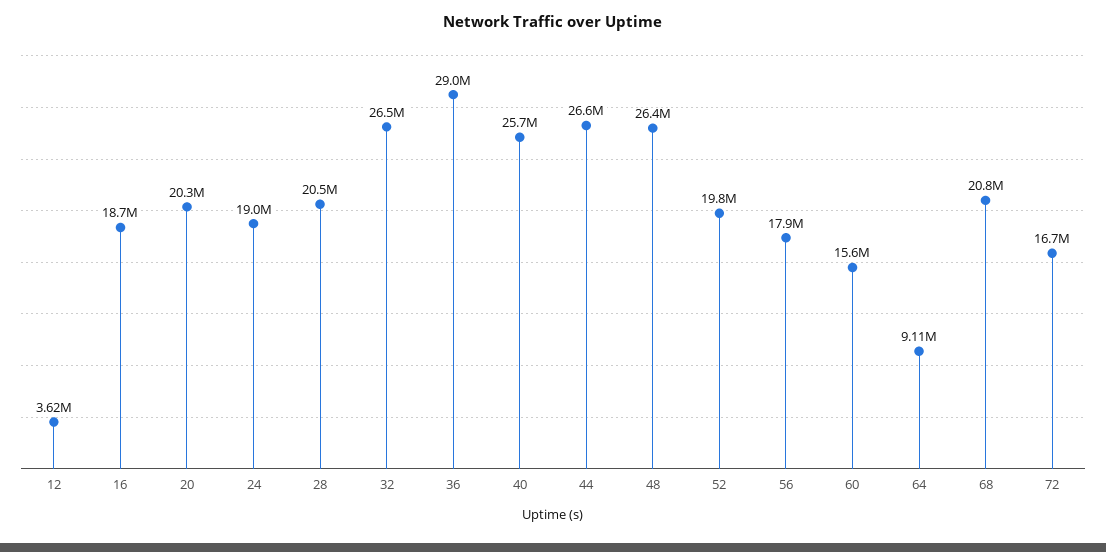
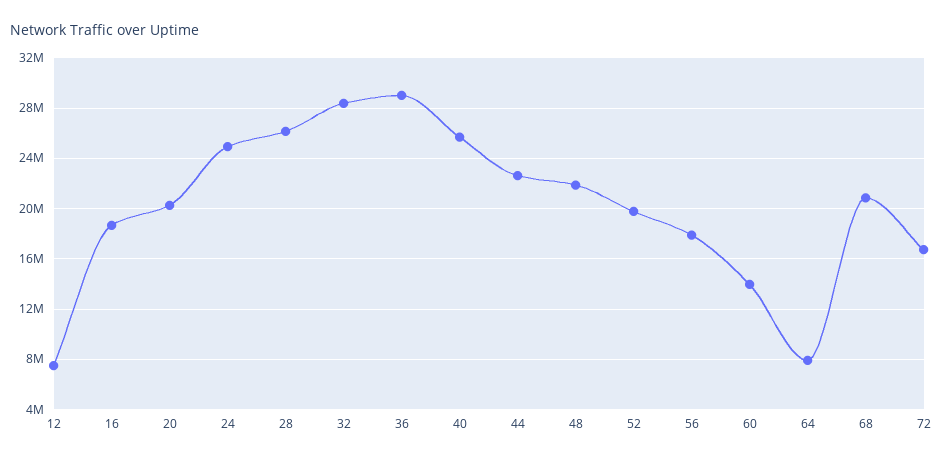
12: 3620000 -> 7500000
24: 19000000 -> 25000000
28: 20500000 -> 26000000
32: 26500000 -> 28500000
44: 26600000 -> 22500000
48: 26400000 -> 22000000
60: 15600000 -> 14000000
64: 9110000 -> 8000000

